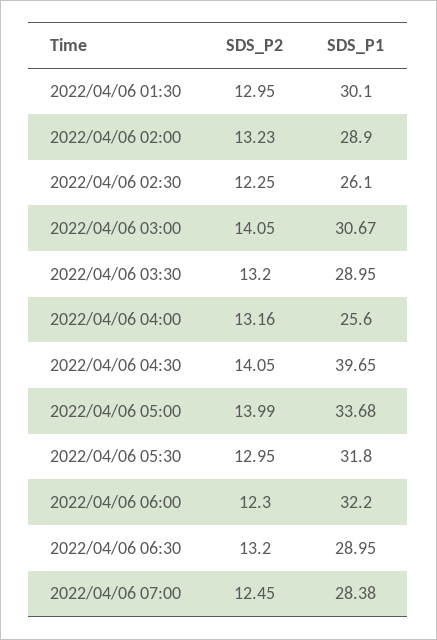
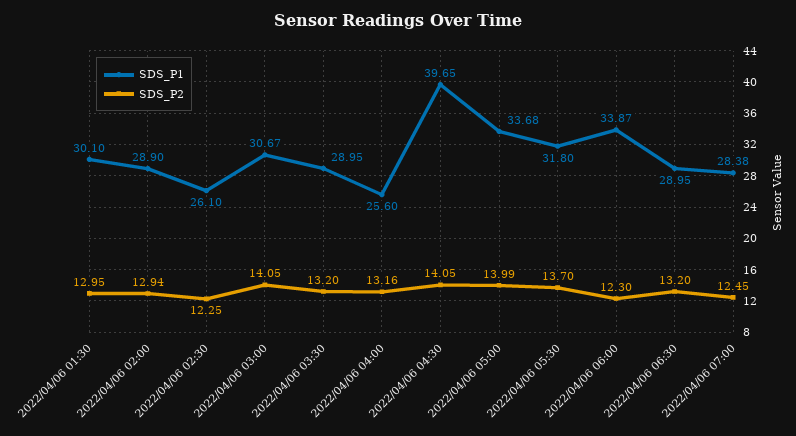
SDS_P2, 2022/04/06 02:00: 13.23 -> 12.94
SDS_P2, 2022/04/06 05:30: 12.95 -> 13.7
SDS_P1, 2022/04/06 06:00: 32.2 -> 33.87

